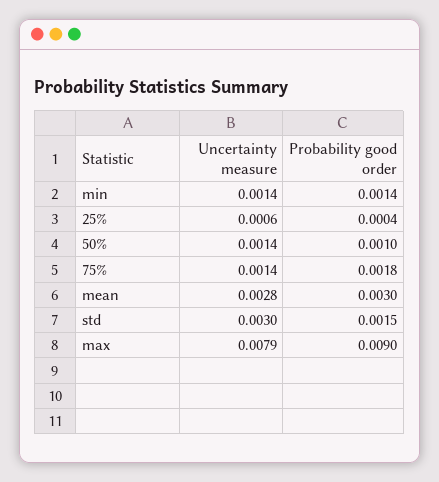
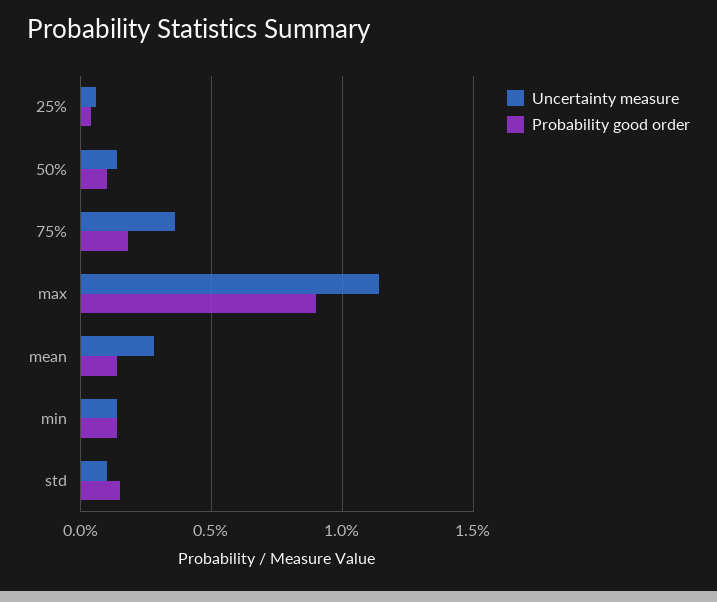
Uncertainty measure, 75%: 0.0014 -> 0.0035
Probability good order, mean: 0.003 -> 0.0015
Uncertainty measure, std: 0.003 -> 0.001
Uncertainty measure, max: 0.0079 -> 0.0115

